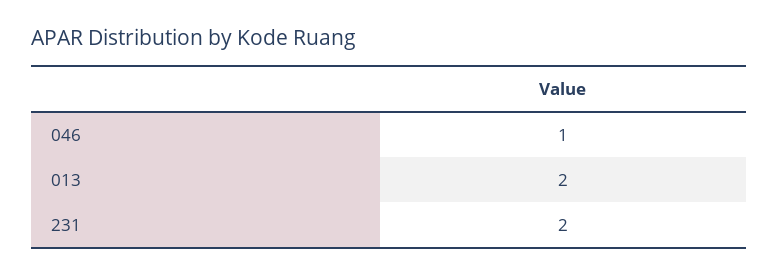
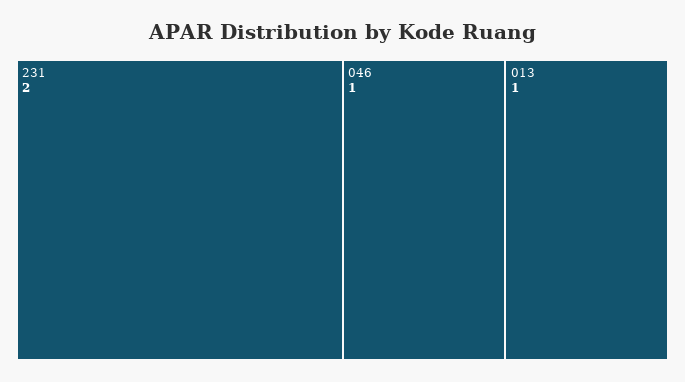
013: 2 -> 1

